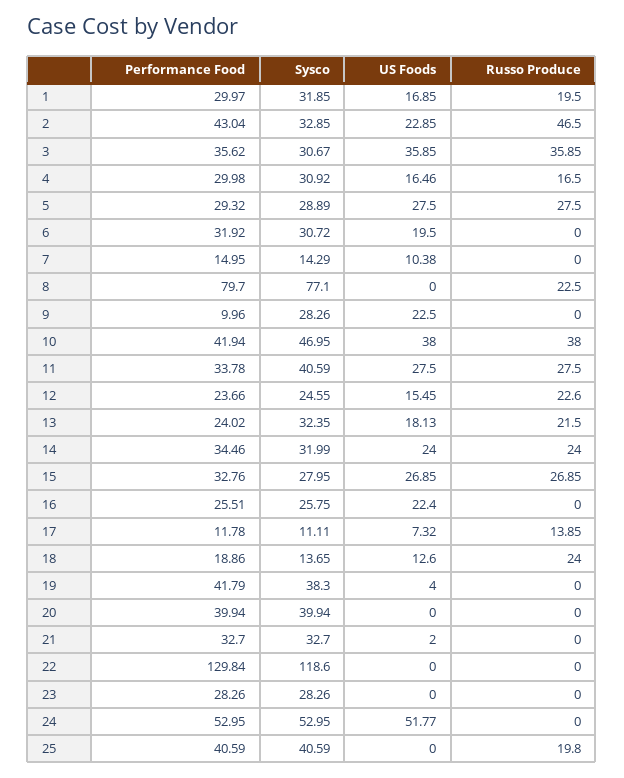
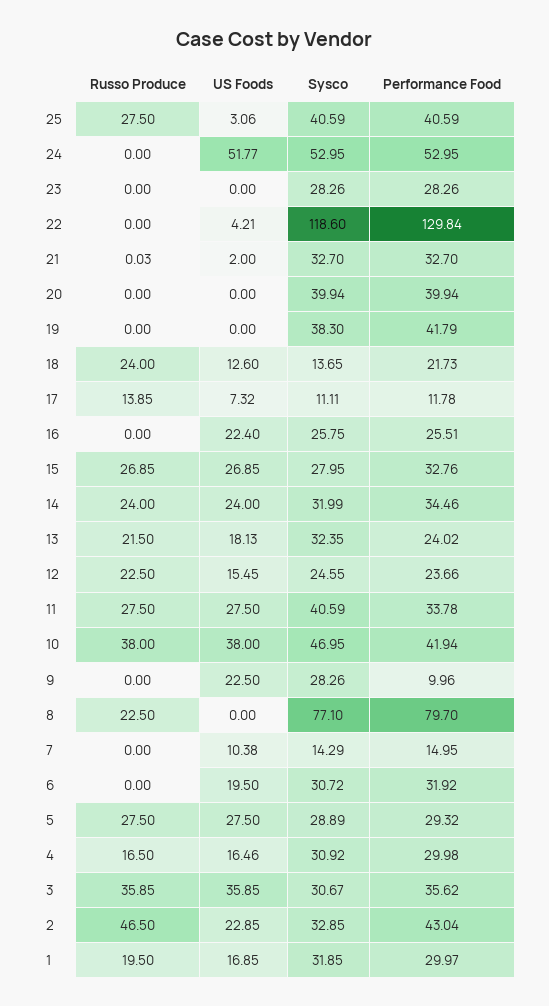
Russo Produce, 12: 22.6 -> 22.5
Performance Food, 18: 18.86 -> 21.73
US Foods, 19: 4 -> 0
Russo Produce, 21: 0 -> 0.03
US Foods, 22: 0 -> 4.21
US Foods, 25: 0 -> 3.06
Russo Produce, 25: 19.8 -> 27.5

